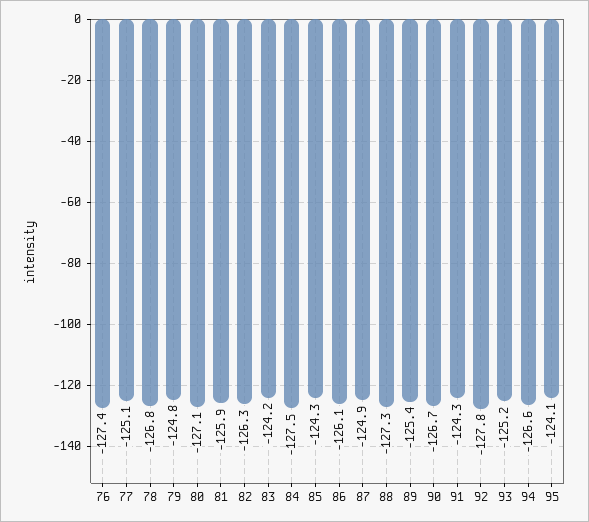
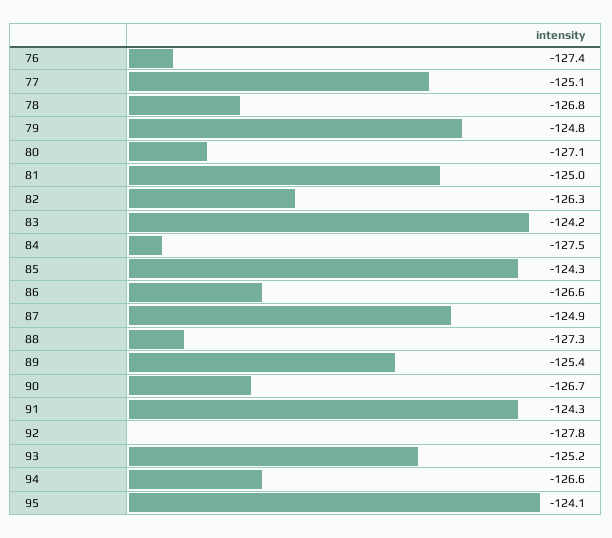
81: -125.9 -> -125
86: -126.1 -> -126.6

